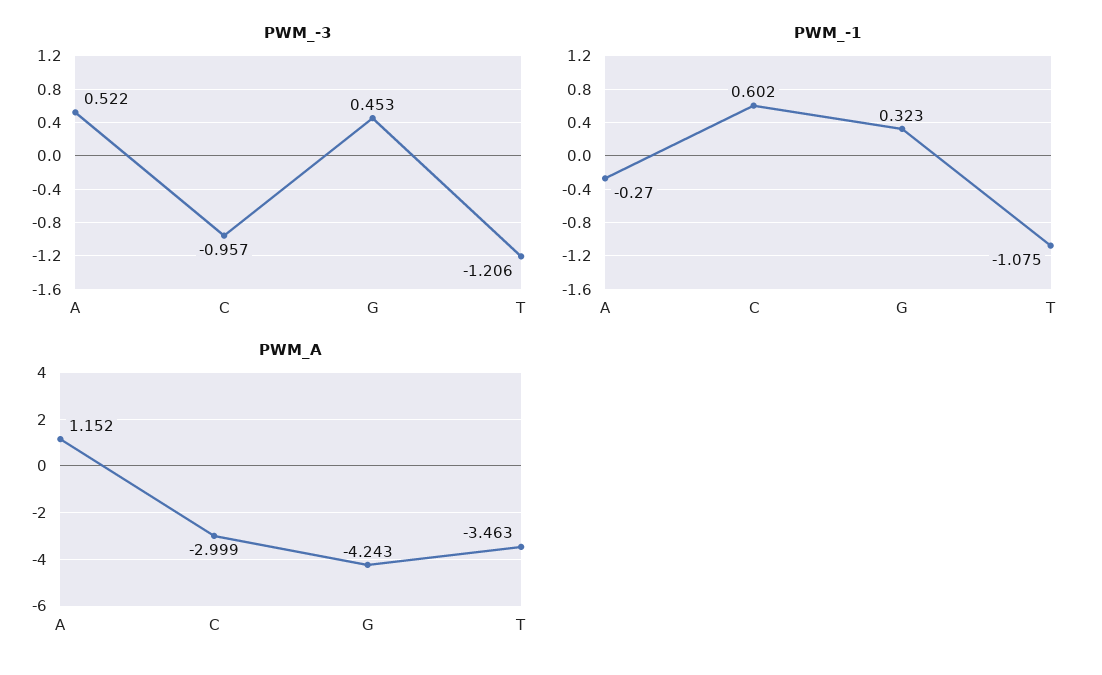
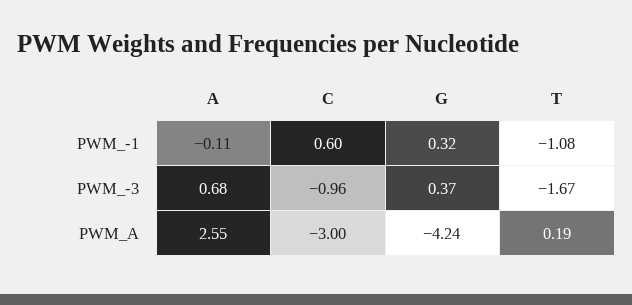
PWM_-3, A: 0.522 -> 0.68
PWM_-3, G: 0.453 -> 0.37
PWM_-3, T: -1.206 -> -1.67
PWM_-1, A: -0.27 -> -0.11
PWM_A, A: 1.152 -> 2.55
PWM_A, T: -3.463 -> 0.19

